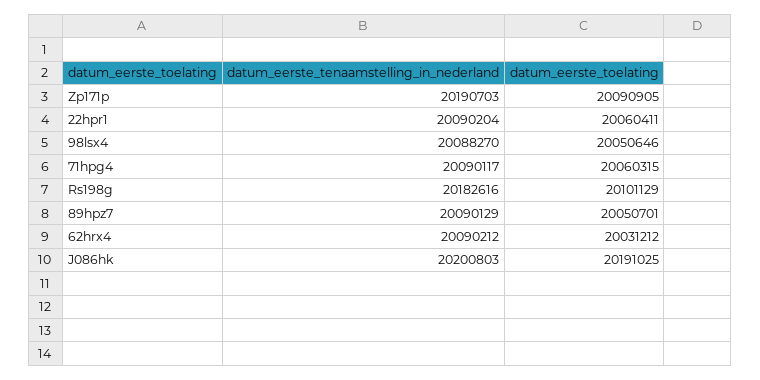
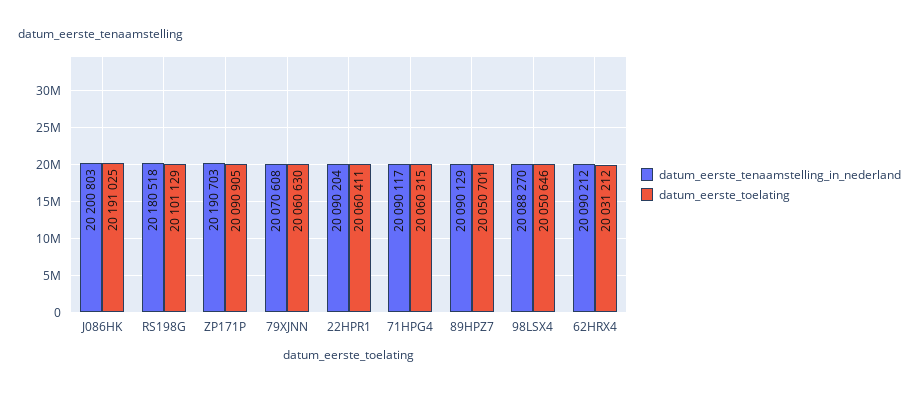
datum_eerste_tenaamstelling_in_nederland, Rs198g: 20182616 -> 20180518
datum_eerste_tenaamstelling_in_nederland, 79XJNN: none -> 20070608
datum_eerste_toelating, 79XJNN: none -> 20060630

